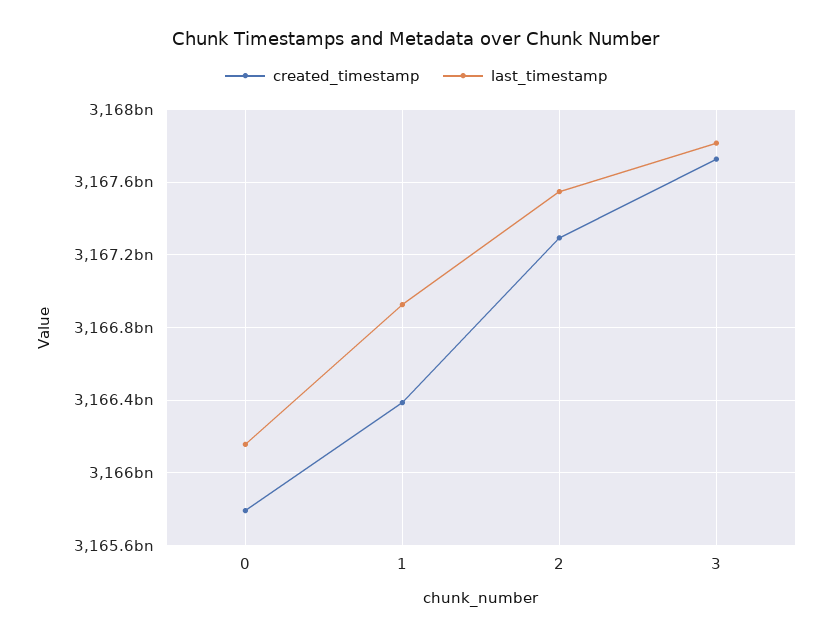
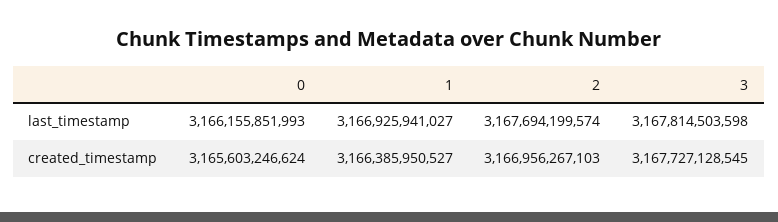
created_timestamp, 0: 3165800000000 -> 3165603246624
created_timestamp, 2: 3167300000000 -> 3166956267103
last_timestamp, 2: 3167550000000 -> 3167694199574

